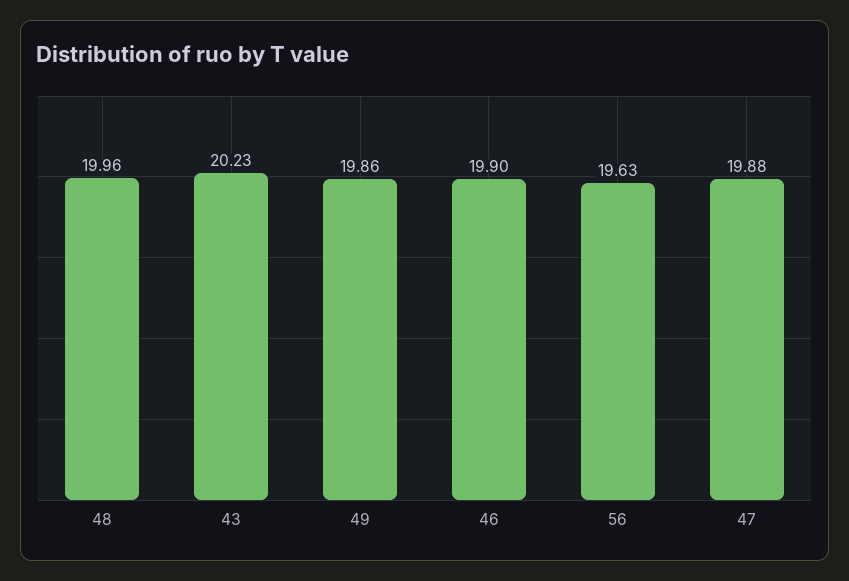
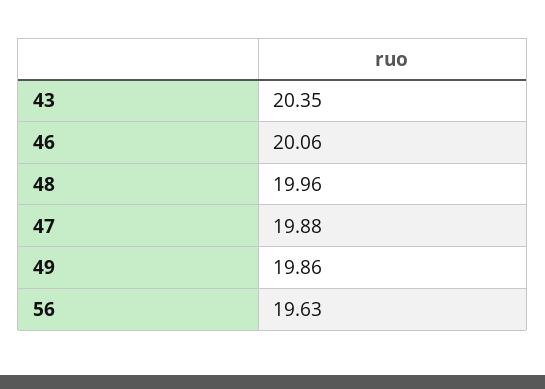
43: 20.23 -> 20.35
46: 19.9 -> 20.06

